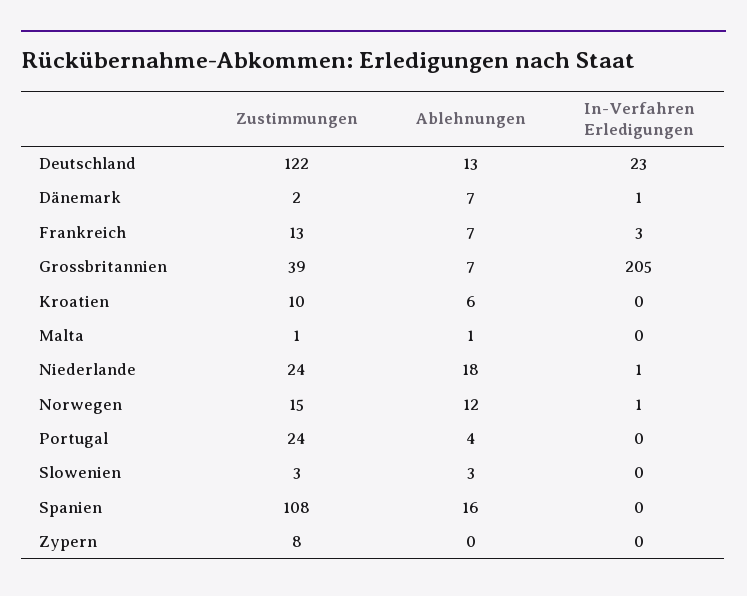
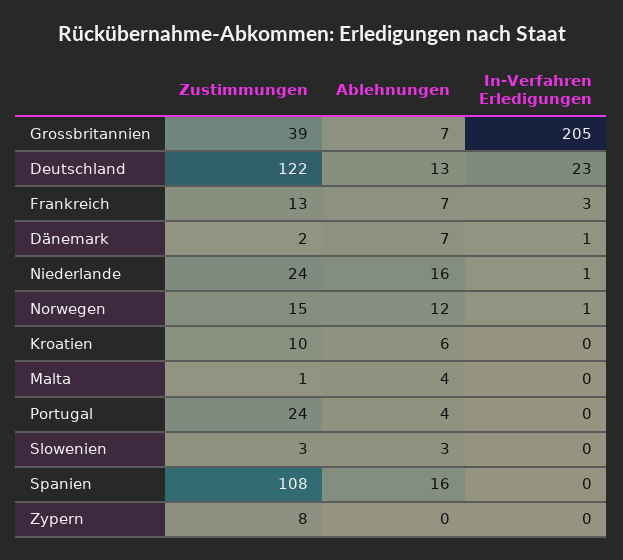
Ablehnungen, Malta: 1 -> 4
Ablehnungen, Niederlande: 18 -> 16

